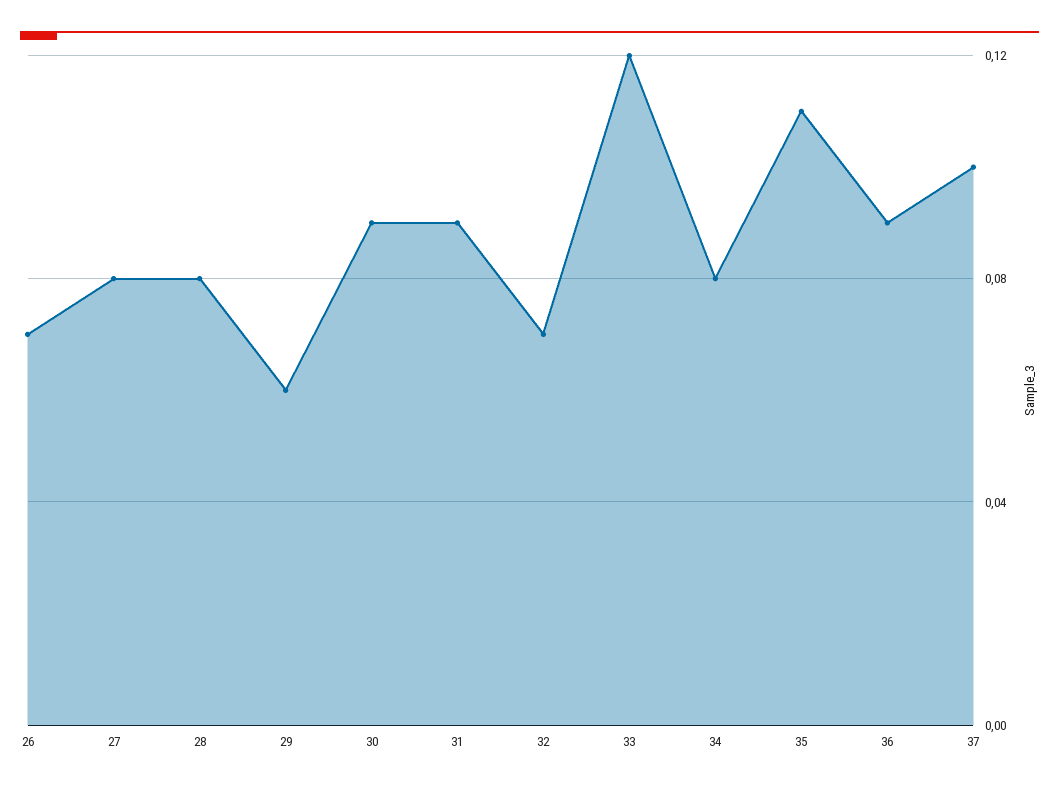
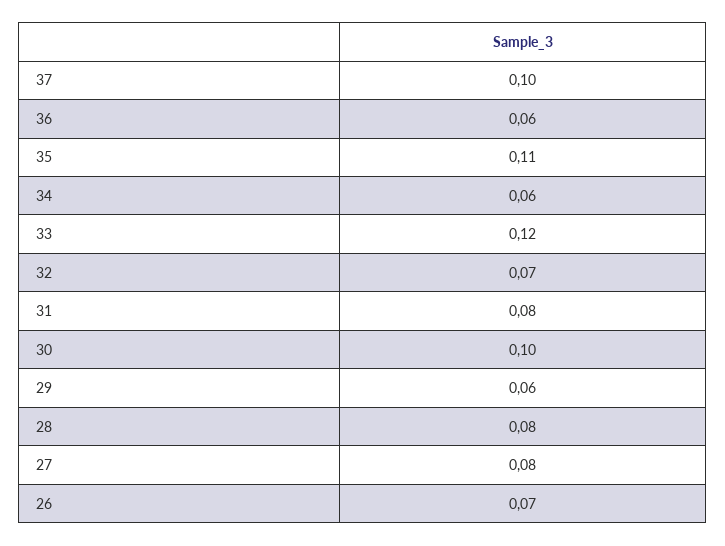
30: 0.09 -> 0.1
31: 0.09 -> 0.08
34: 0.08 -> 0.06
36: 0.09 -> 0.06

